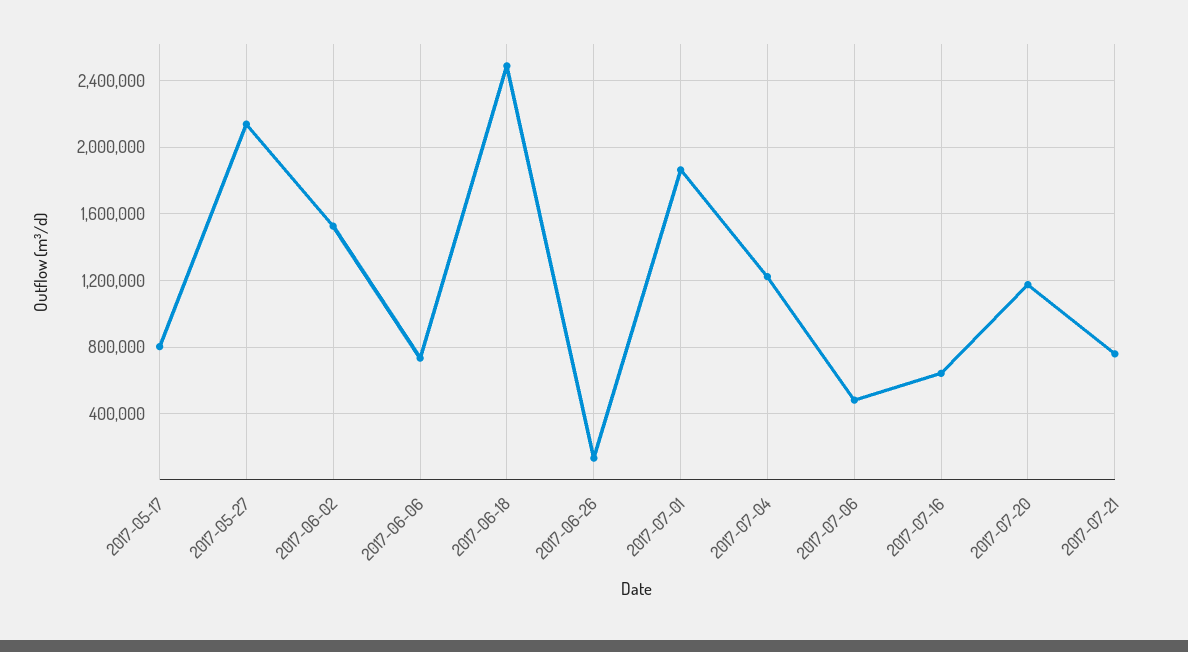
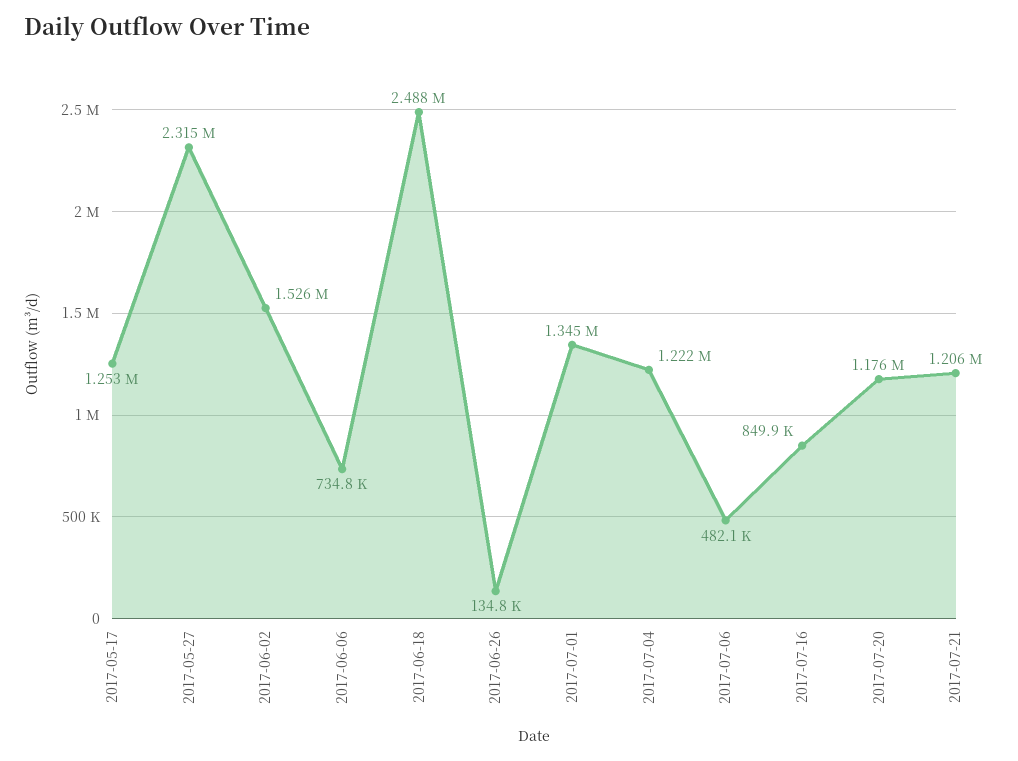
2017-05-17: 800000 -> 1253000
2017-05-27: 2150000 -> 2315000
2017-07-01: 1850000 -> 1345000
2017-07-16: 650000 -> 849900
2017-07-21: 750000 -> 1206000

